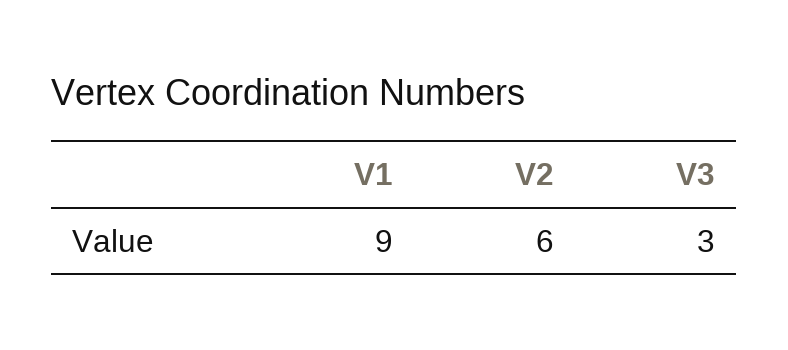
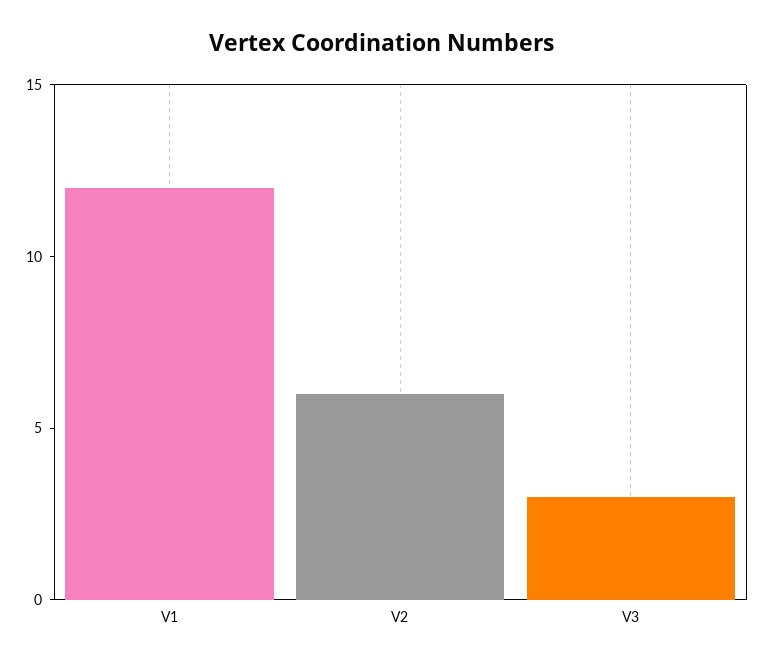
V1: 9 -> 12

